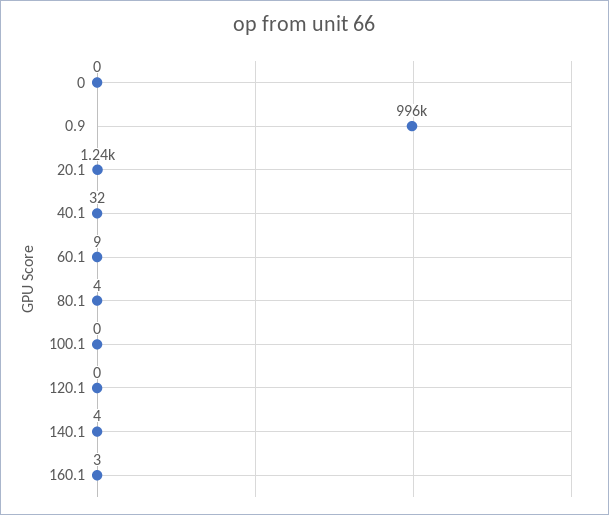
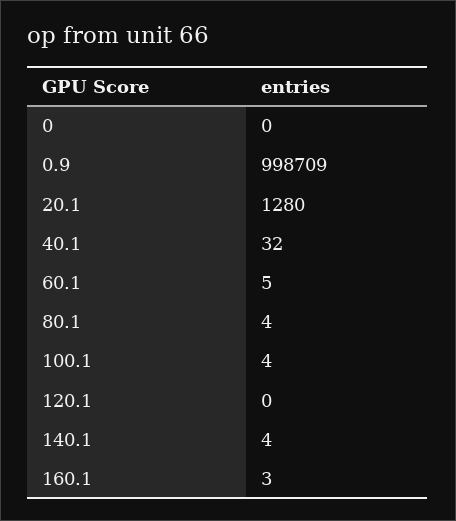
0.9: 996000 -> 998709
20.1: 1240 -> 1280
60.1: 9 -> 5
100.1: 0 -> 4

